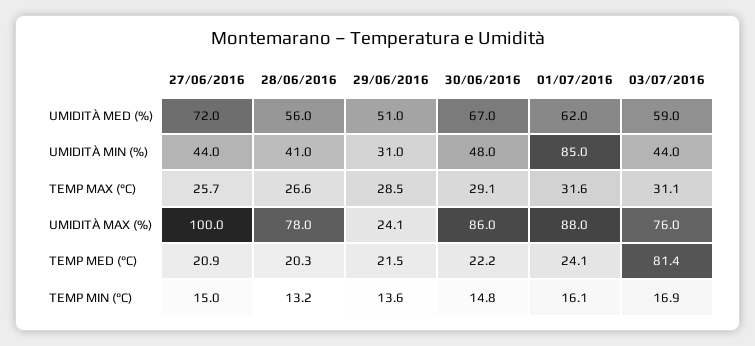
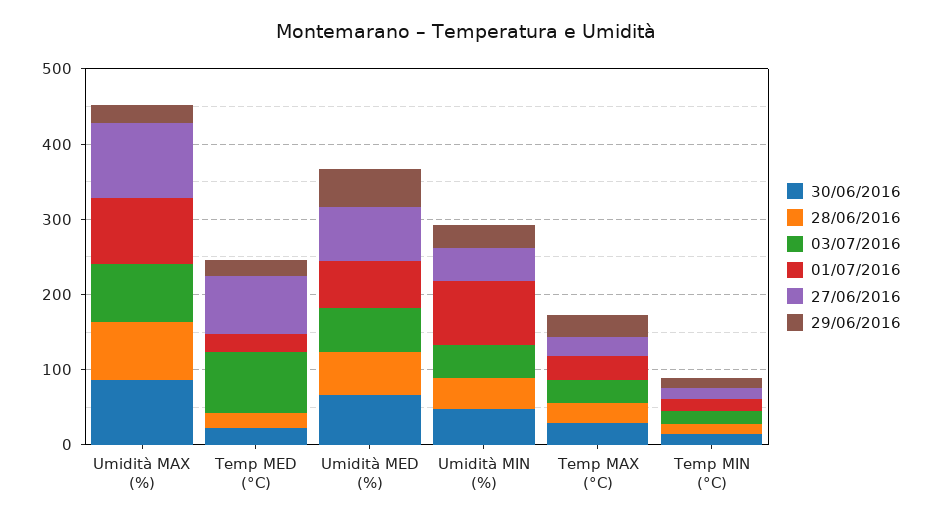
27/06/2016, TEMP MED (°C): 20.9 -> 80

